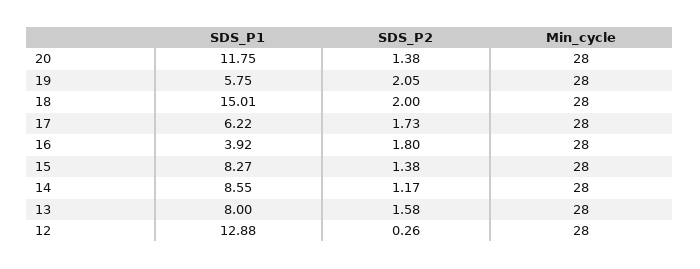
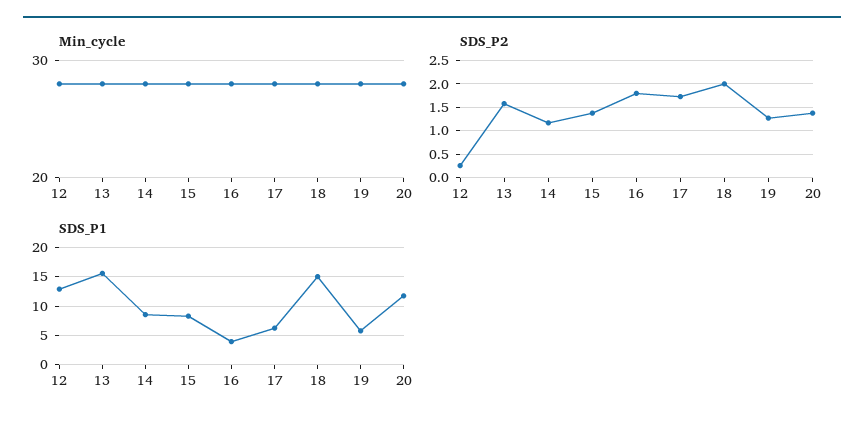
SDS_P2, 19: 2.05 -> 1.25
SDS_P1, 13: 8 -> 15

